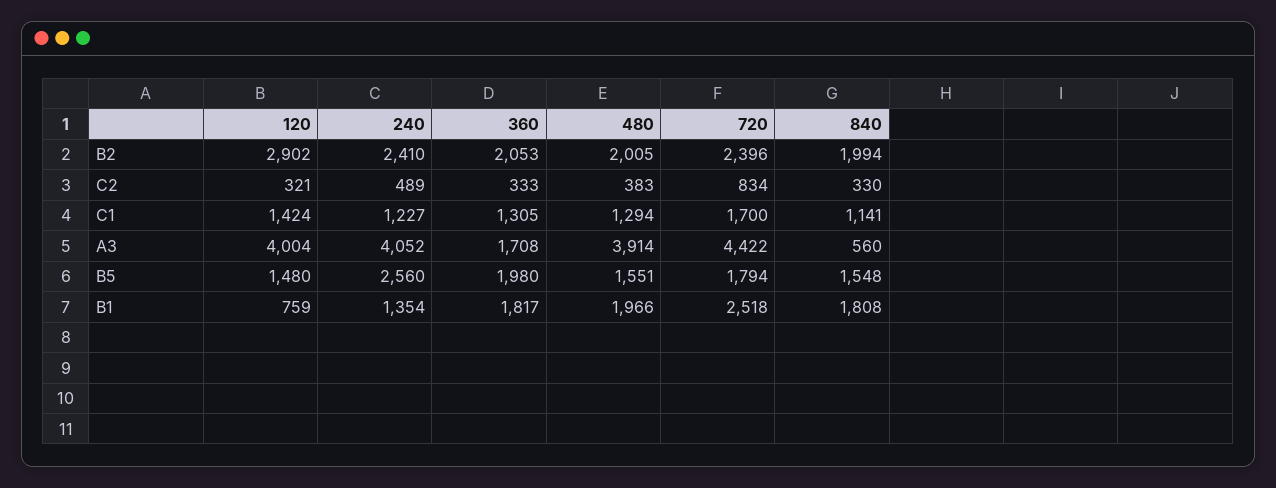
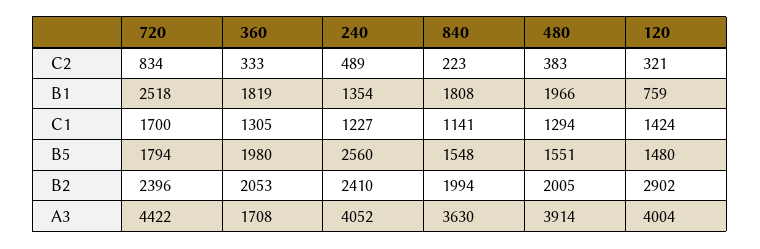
840, C2: 330 -> 223
840, A3: 560 -> 3630
360, B1: 1817 -> 1819

